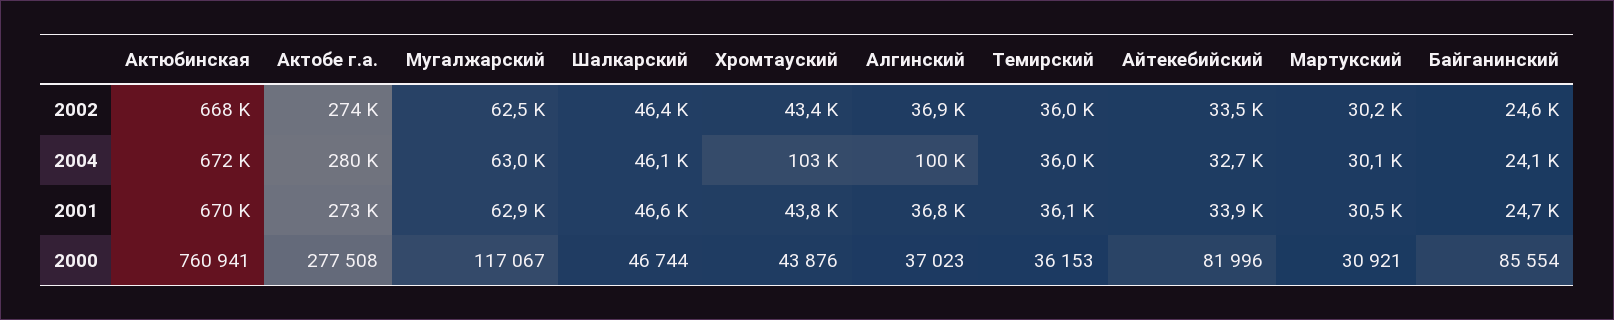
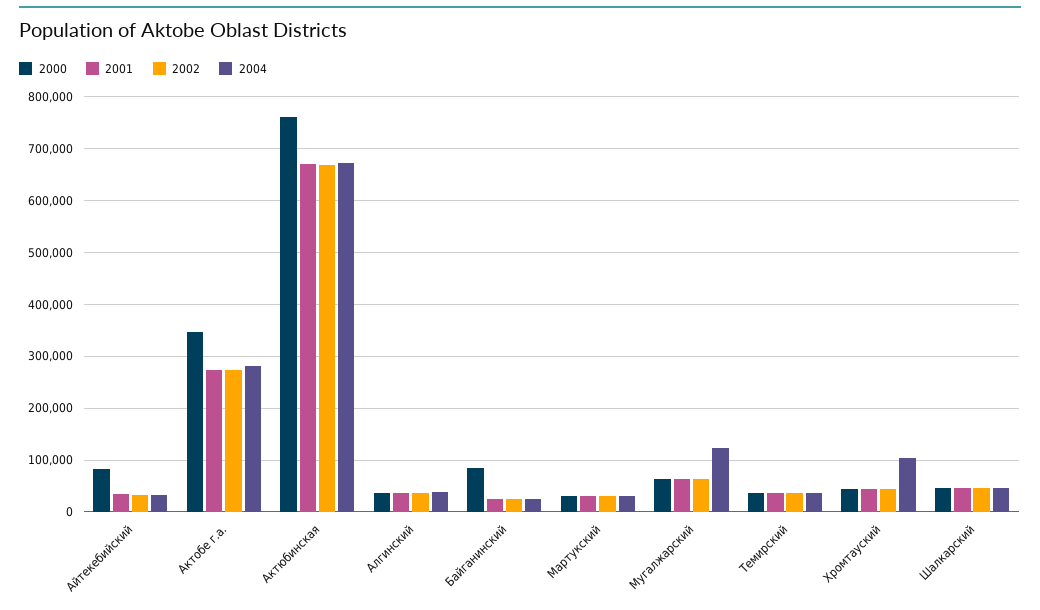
2004, Мугалжарский: 63000 -> 120000
2004, Алгинский: 100000 -> 40000
2000, Актобе г.а.: 277508 -> 340000
2000, Мугалжарский: 117067 -> 60000

